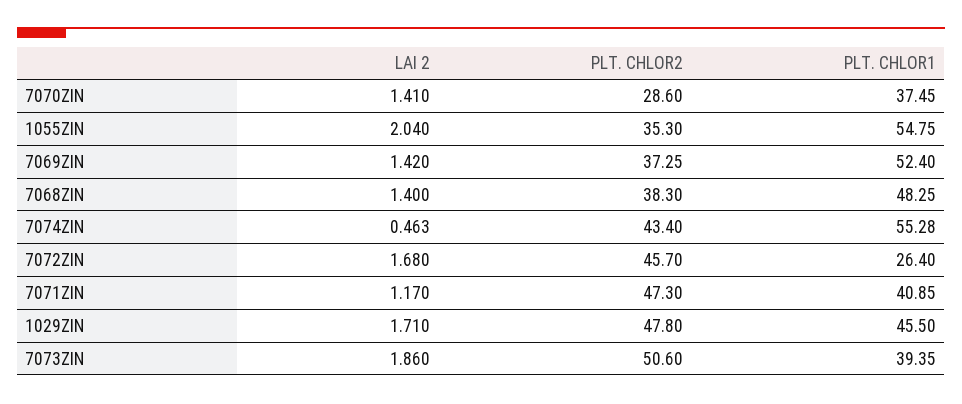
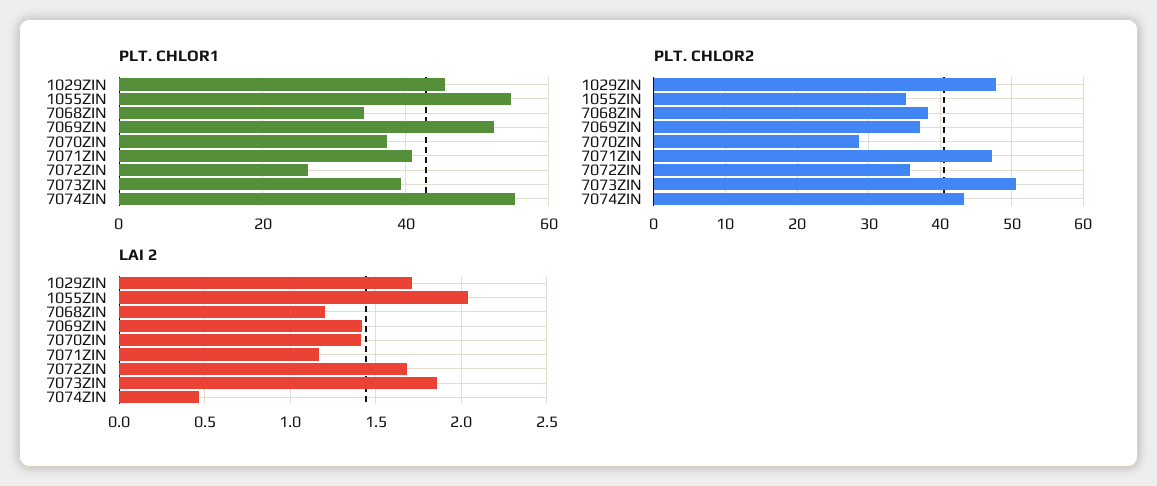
LAI 2, 7068ZIN: 1.4 -> 1.2
PLT. CHLOR1, 7068ZIN: 48.25 -> 34
PLT. CHLOR2, 7072ZIN: 45.7 -> 36

